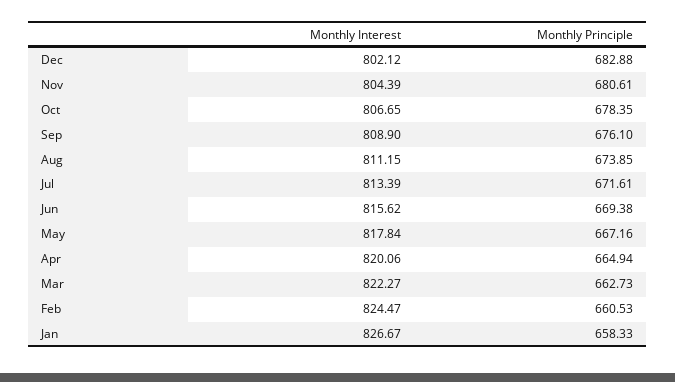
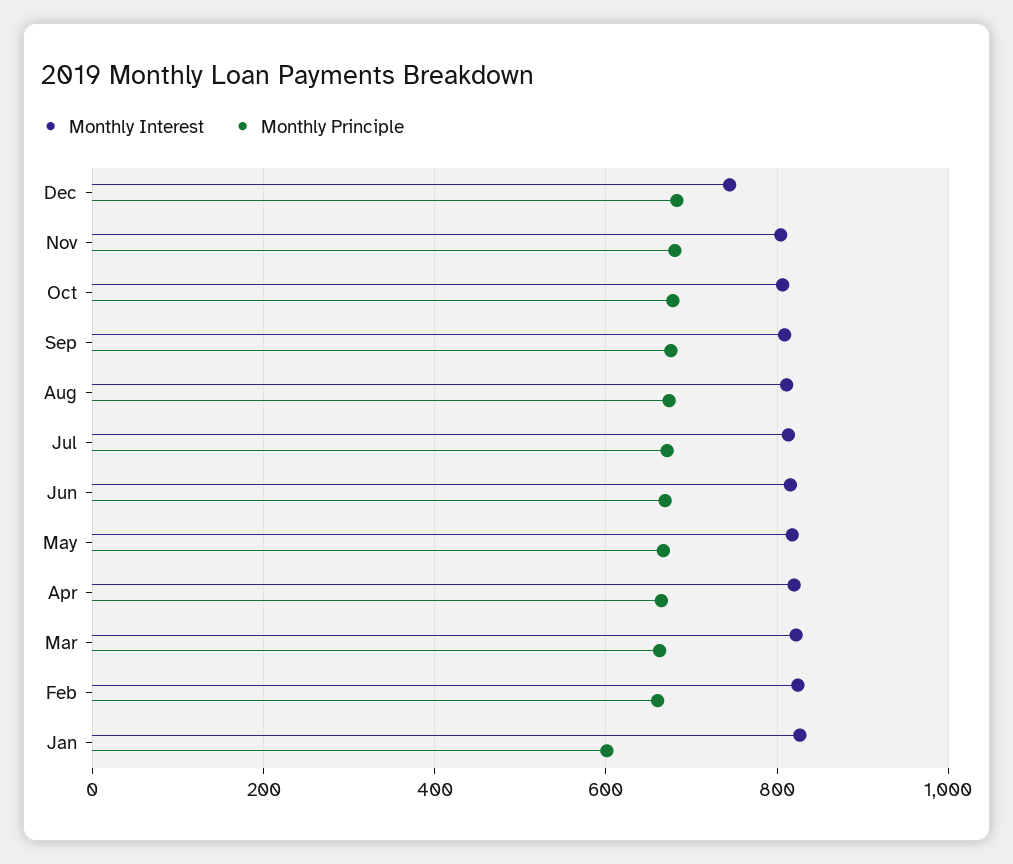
Monthly Interest, Dec: 802.12 -> 740
Monthly Principle, Jan: 658.33 -> 600

